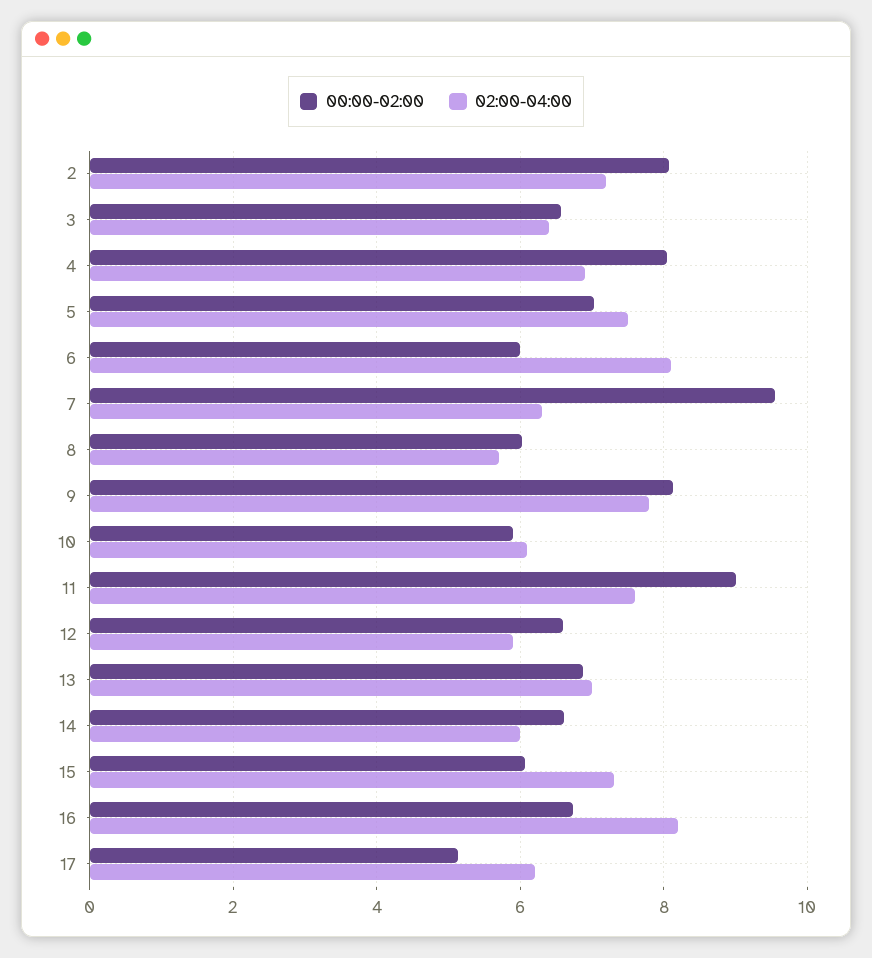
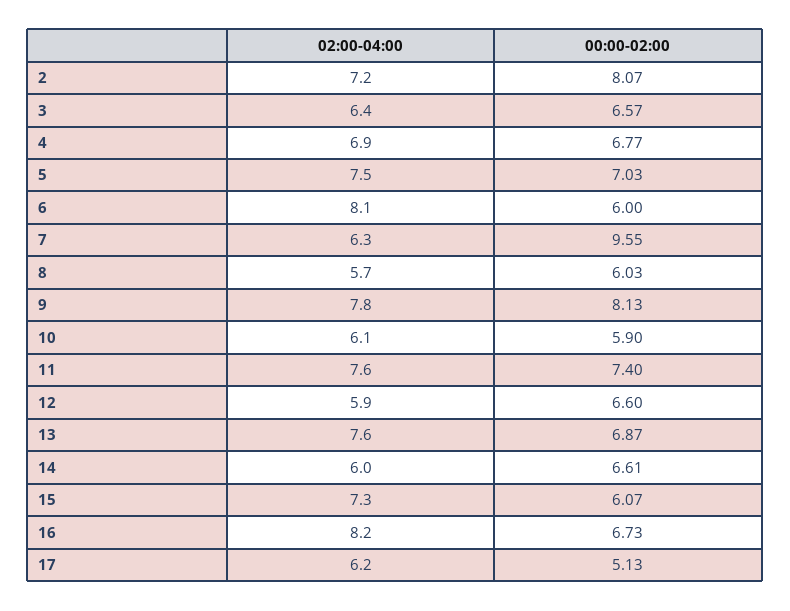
00:00-02:00, 4: 8 -> 6.77
00:00-02:00, 11: 9 -> 7.4
02:00-04:00, 13: 7 -> 7.6

